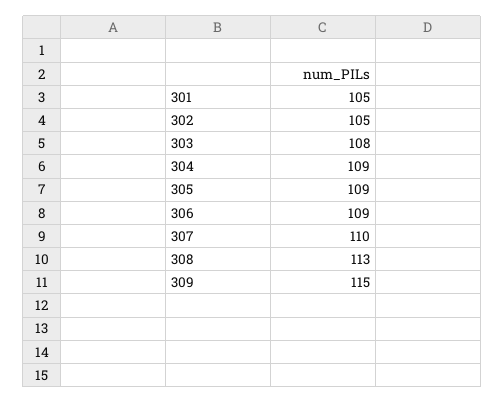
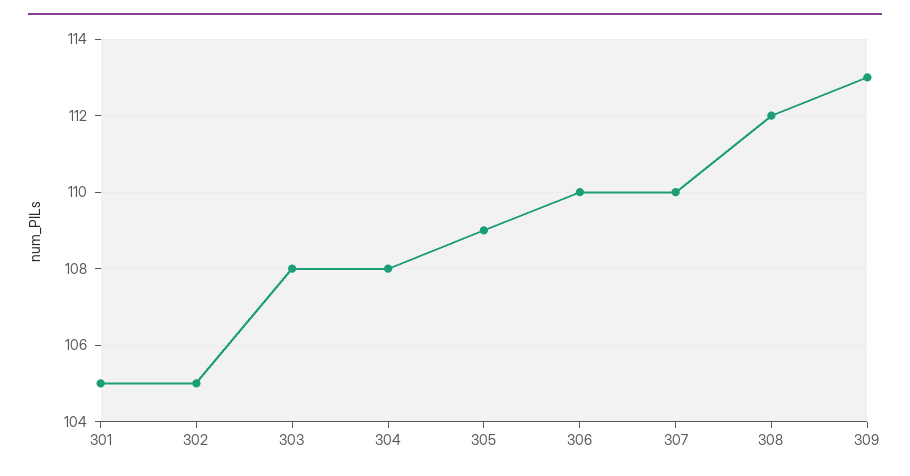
304: 109 -> 108
306: 109 -> 110
308: 113 -> 112
309: 115 -> 113

